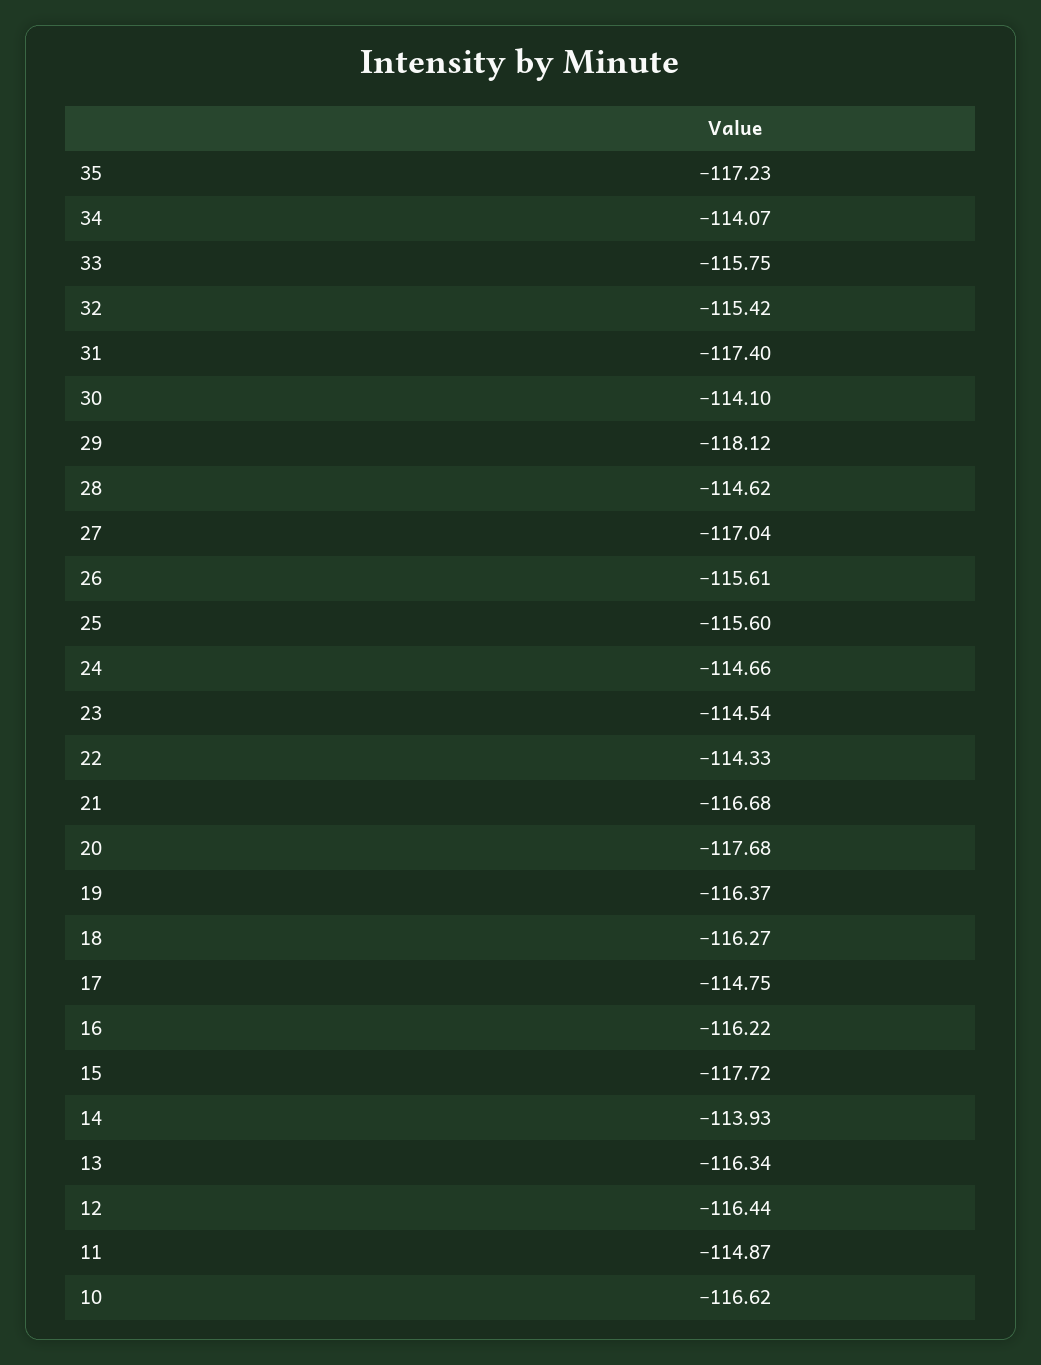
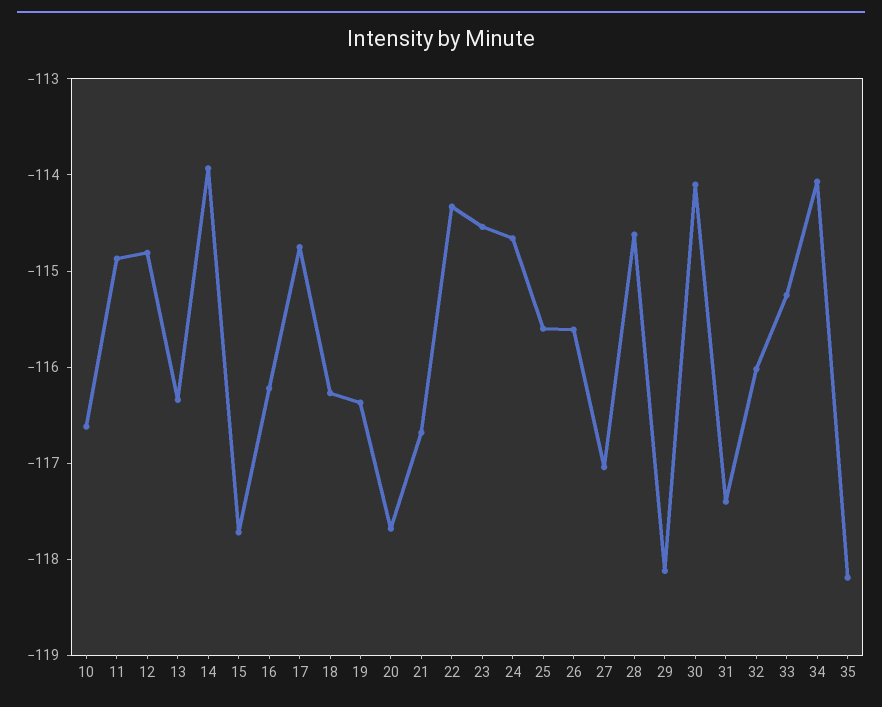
35: -117.23 -> -118.2
33: -115.75 -> -115.2
32: -115.42 -> -116
12: -116.44 -> -114.8

